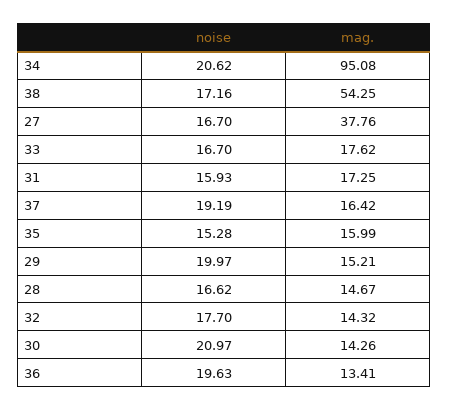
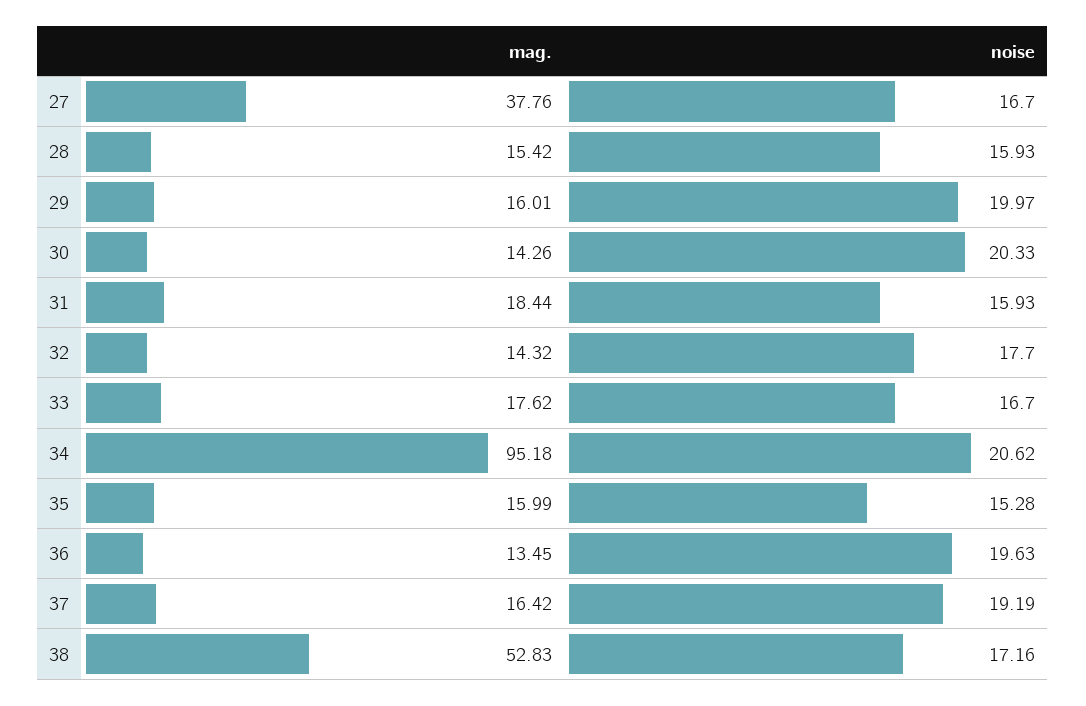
mag., 34: 95.08 -> 95.18
mag., 38: 54.25 -> 52.83
mag., 31: 17.25 -> 18.44
mag., 29: 15.21 -> 16.01
noise, 28: 16.62 -> 15.93
mag., 28: 14.67 -> 15.42
noise, 30: 20.97 -> 20.33
mag., 36: 13.41 -> 13.45

